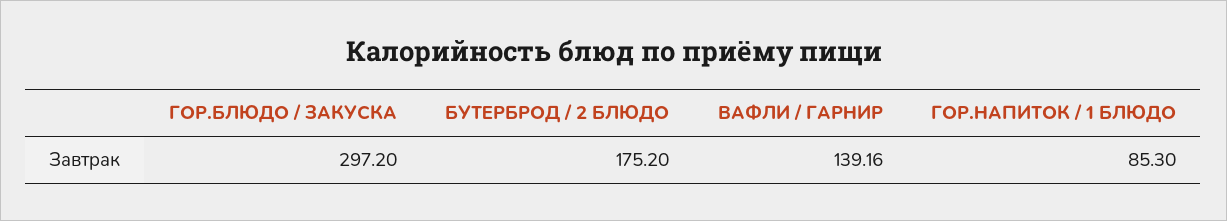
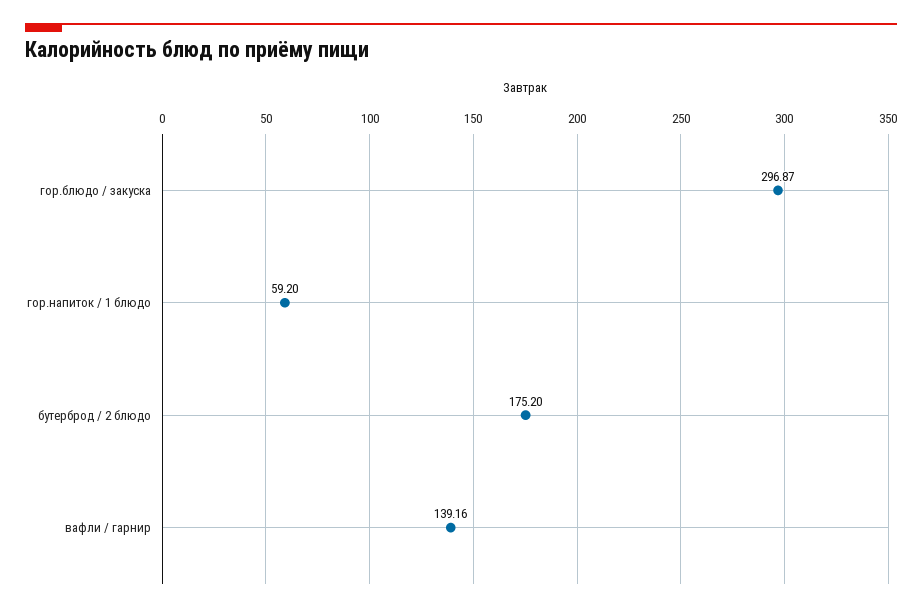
ГОР.БЛЮДО / ЗАКУСКА: 297.2 -> 296.87
ГОР.НАПИТОК / 1 БЛЮДО: 85.3 -> 59.2

